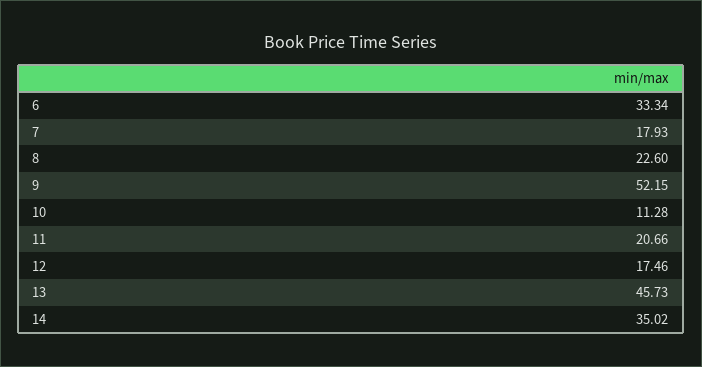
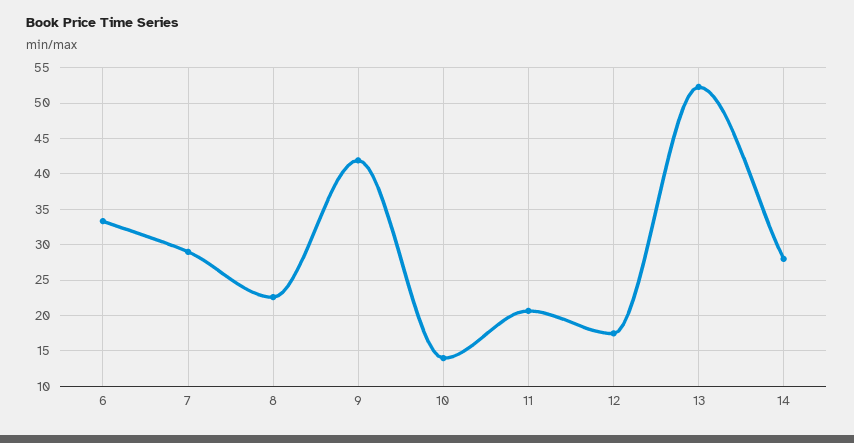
7: 17.93 -> 29
9: 52.15 -> 42
10: 11.28 -> 14
13: 45.73 -> 52
14: 35.02 -> 28

